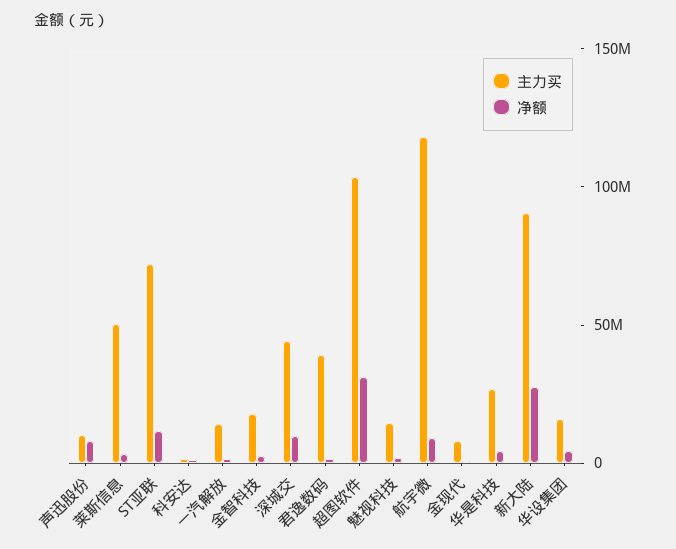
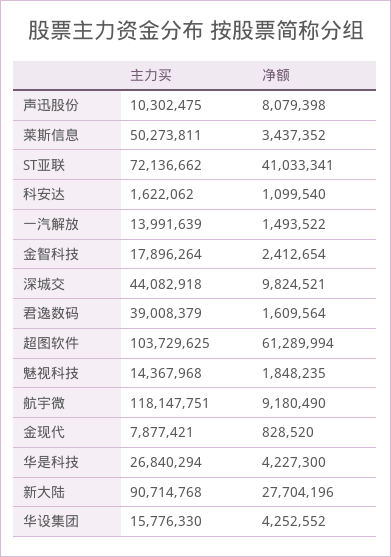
净额, ST亚联: 10000000 -> 41033341
净额, 超图软件: 30000000 -> 61289994

